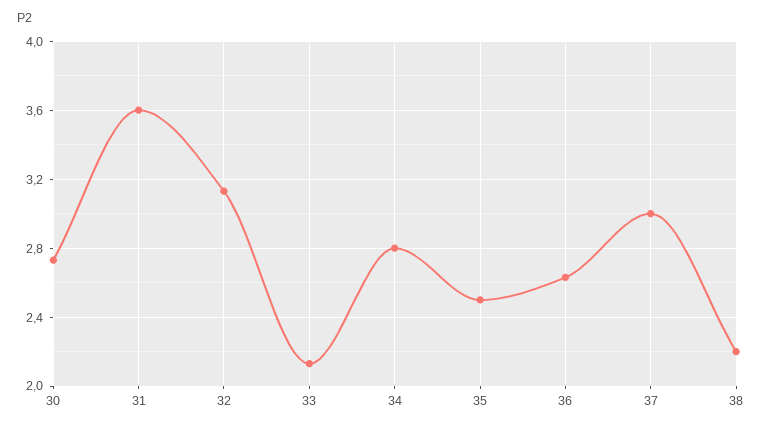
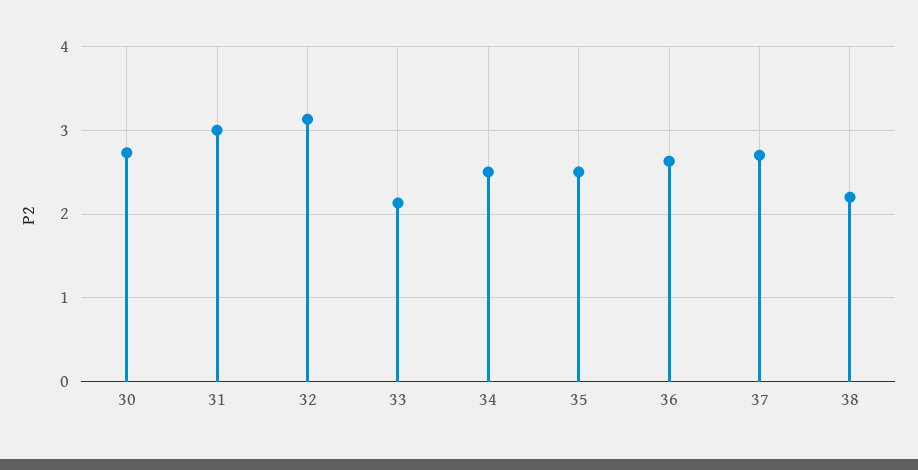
31: 3.6 -> 3
34: 2.8 -> 2.5
37: 3 -> 2.7

